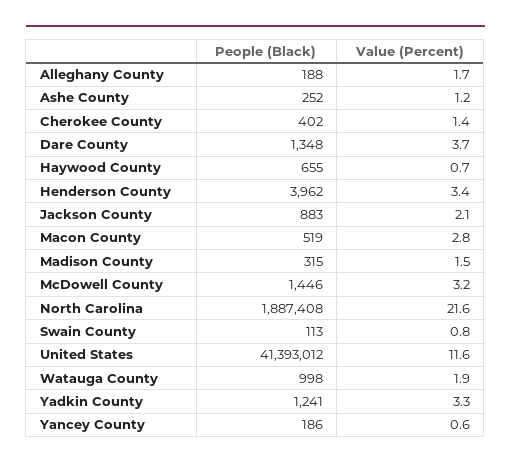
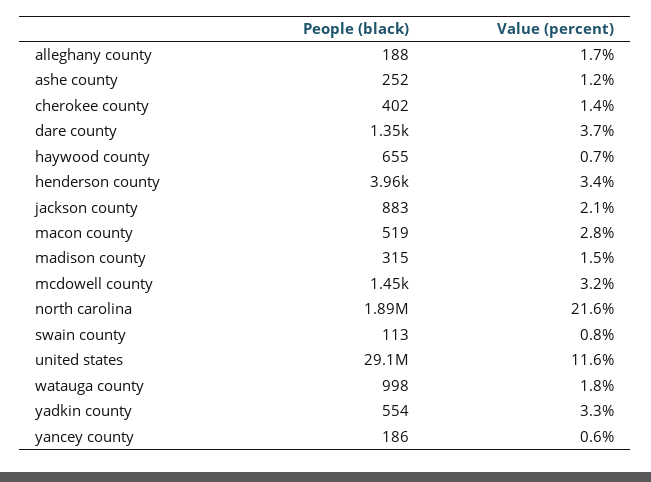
People (Black), United States: 41393012 -> 29100000
Value (Percent), Watauga County: 1.9 -> 1.8
People (Black), Yadkin County: 1241 -> 554

